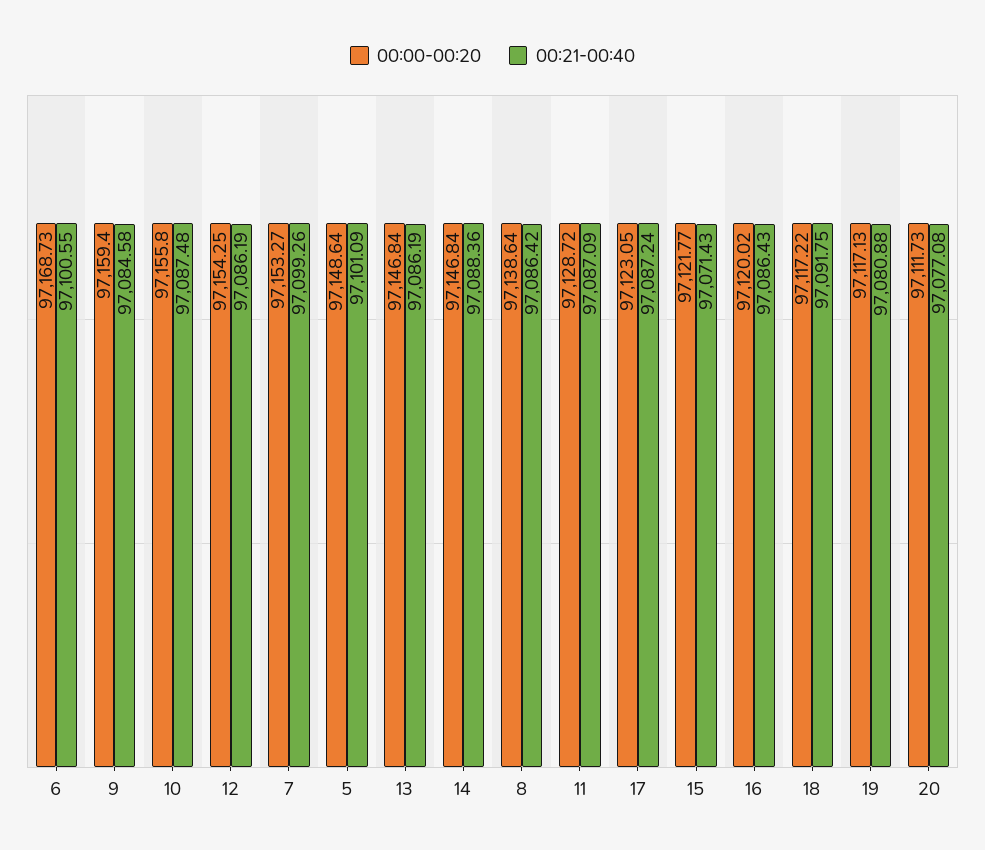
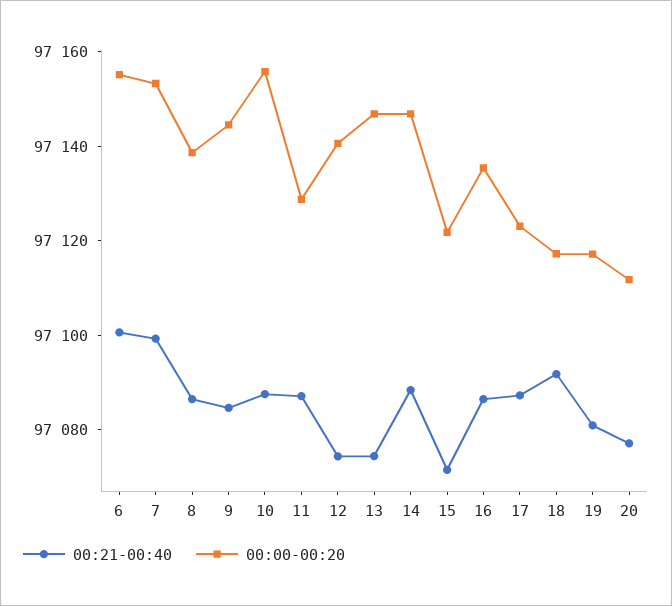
00:00-00:20, 6: 97168.73 -> 97155
00:00-00:20, 9: 97159.4 -> 97145
00:00-00:20, 12: 97154.25 -> 97140
00:21-00:40, 12: 97086.19 -> 97075
00:00-00:20, 5: 97148.64 -> none
00:21-00:40, 5: 97101.09 -> none
00:21-00:40, 13: 97086.19 -> 97075
00:00-00:20, 16: 97120.02 -> 97135

